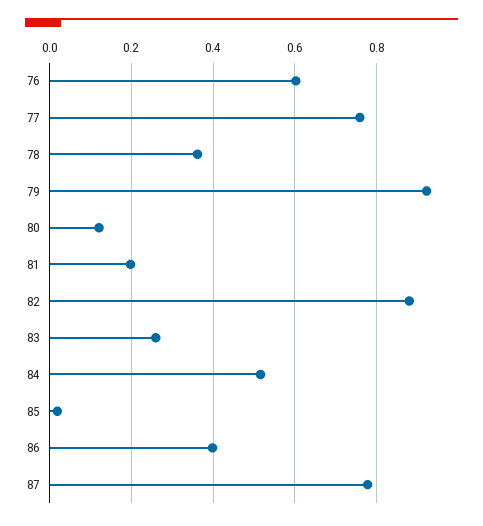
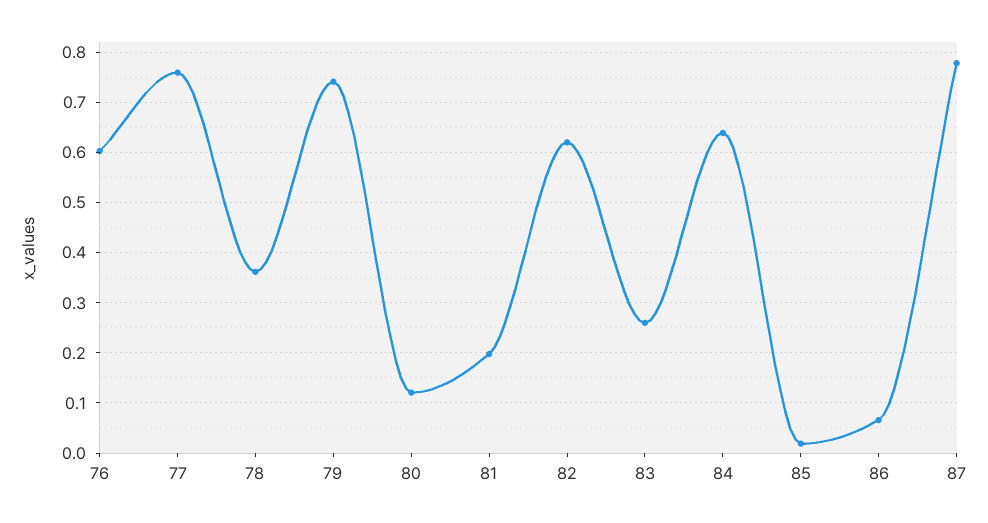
79: 0.92 -> 0.74
82: 0.88 -> 0.62
84: 0.52 -> 0.64
86: 0.4 -> 0.06

